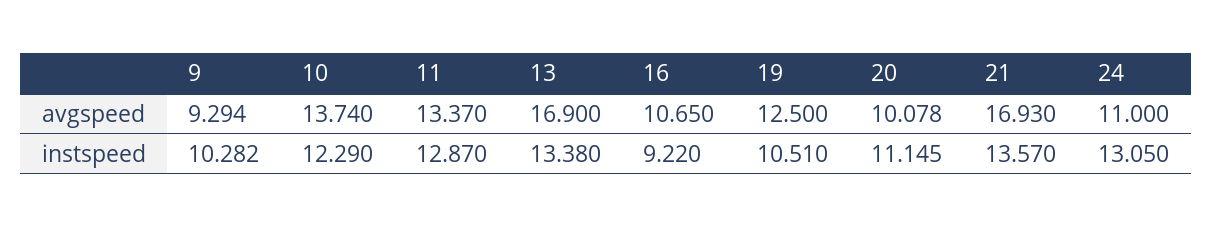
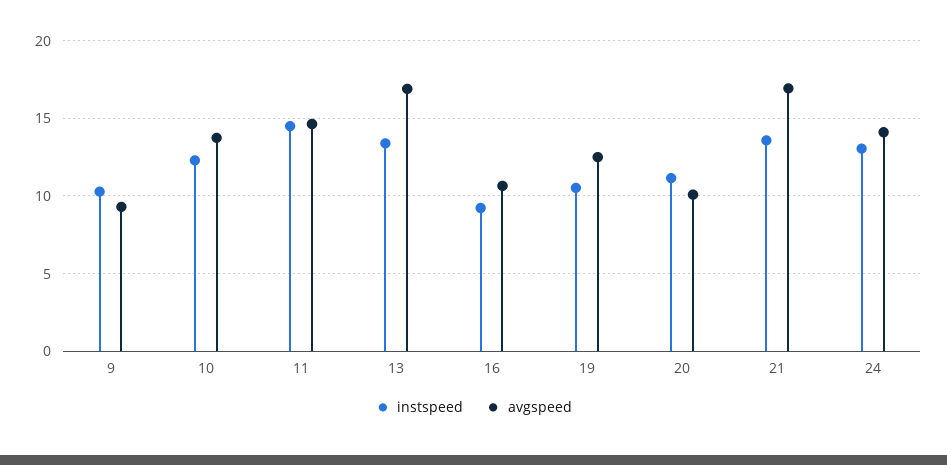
avgspeed, 11: 13.37 -> 14.5
avgspeed, 24: 11 -> 14
instspeed, 11: 12.87 -> 14.5

